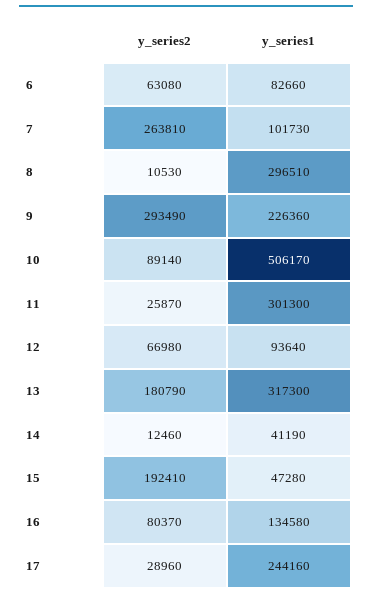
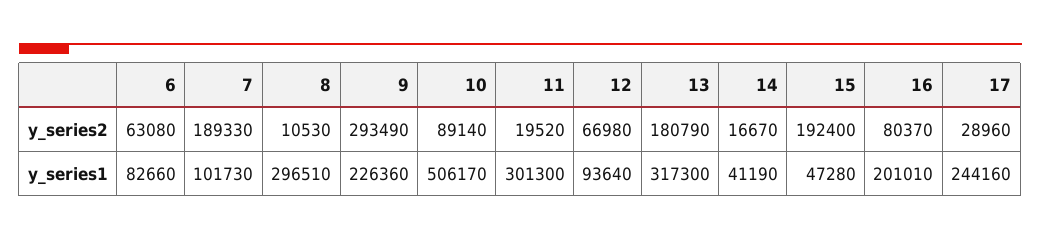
y_series2, 7: 263810 -> 189330
y_series2, 11: 25870 -> 19520
y_series2, 14: 12460 -> 16670
y_series2, 15: 192410 -> 192400
y_series1, 16: 134580 -> 201010

